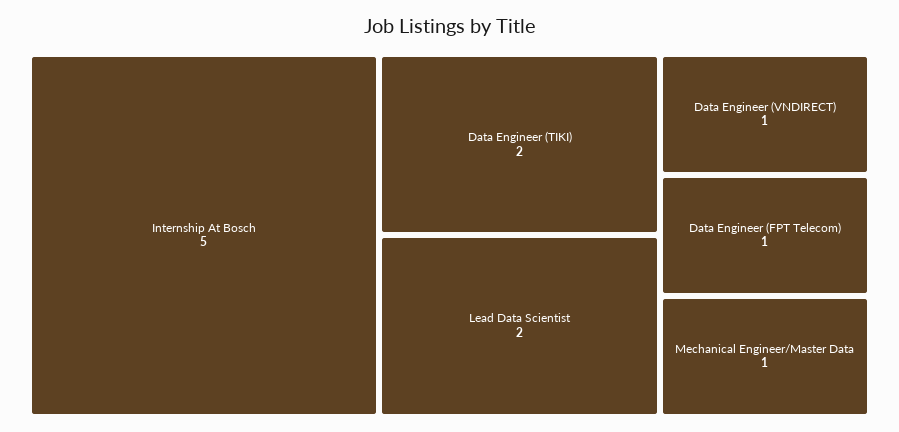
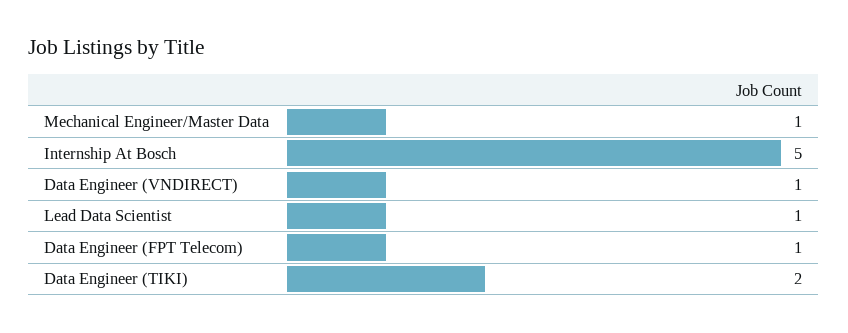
Lead Data Scientist: 2 -> 1

